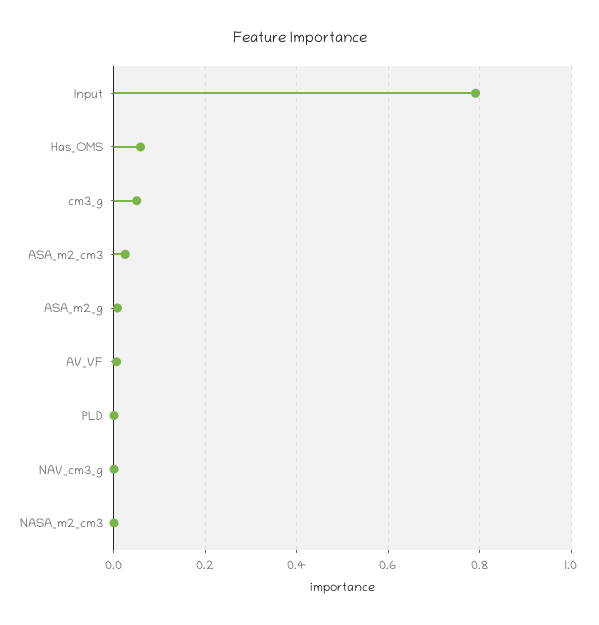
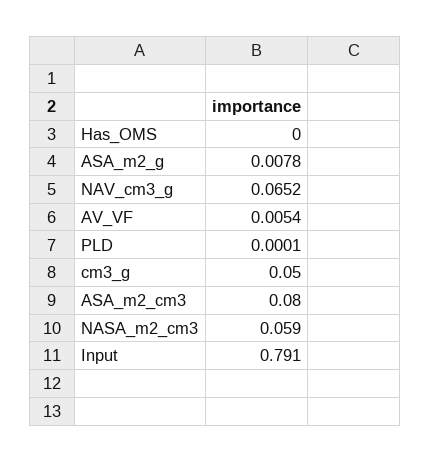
Has_OMS: 0.06 -> 0
ASA_m2_cm3: 0.02 -> 0.08
NAV_cm3_g: 0 -> 0.0652
NASA_m2_cm3: 0 -> 0.059

